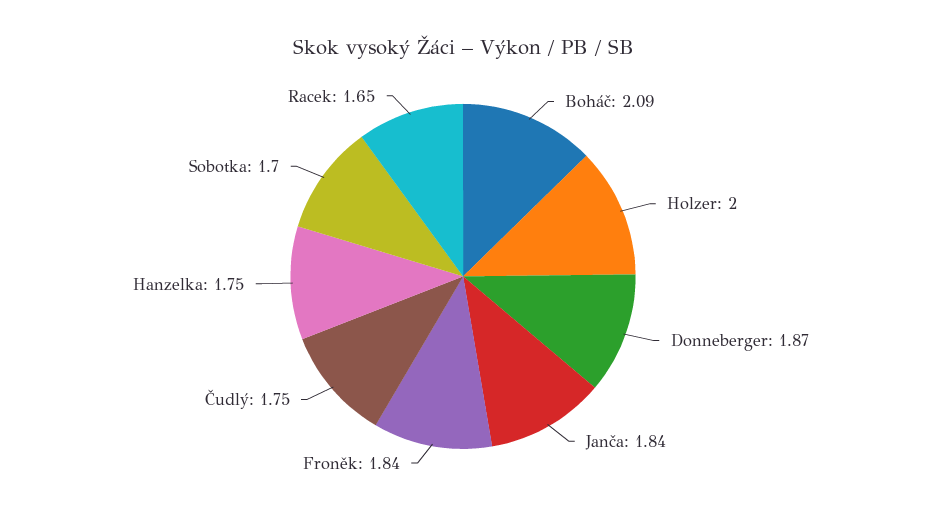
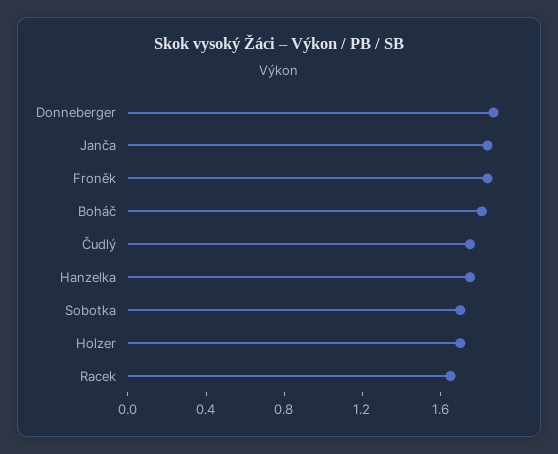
Boháč: 2.09 -> 1.8
Holzer: 2 -> 1.7

